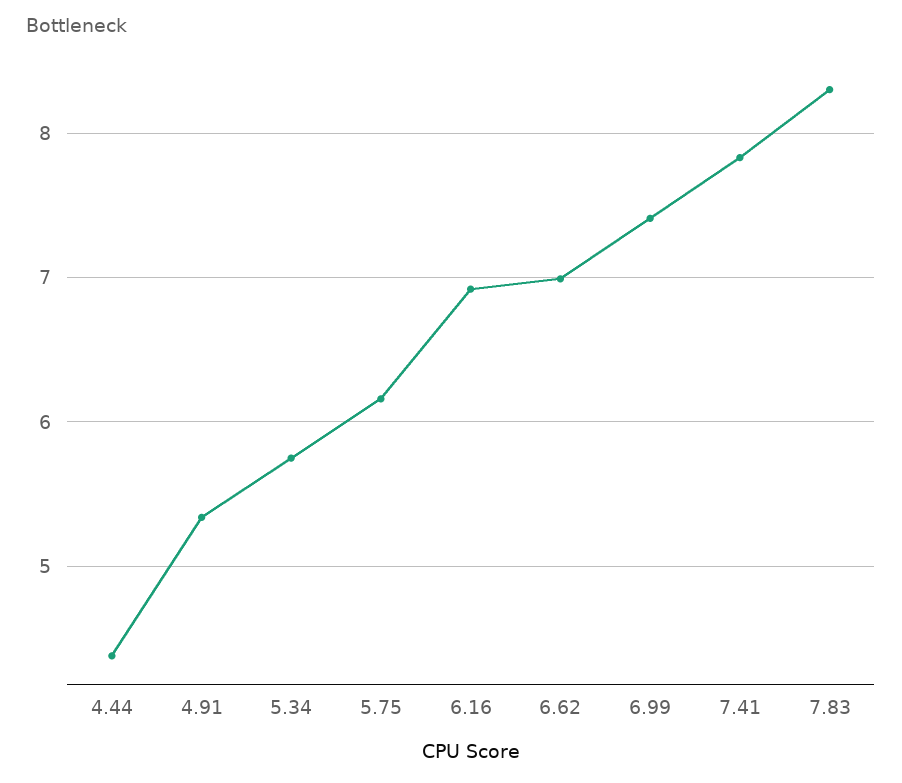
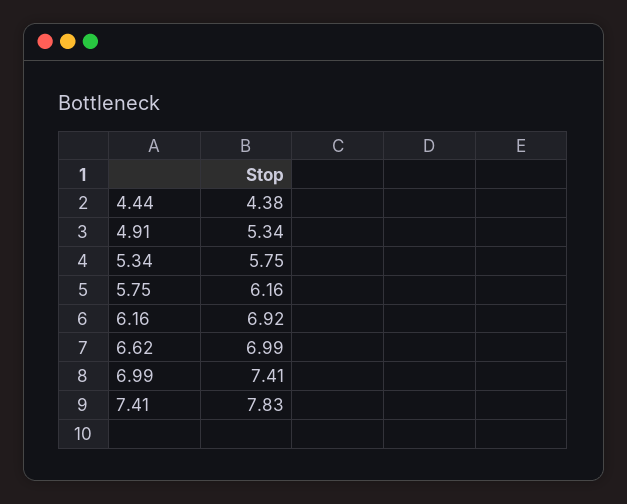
7.83: 8.3 -> none

